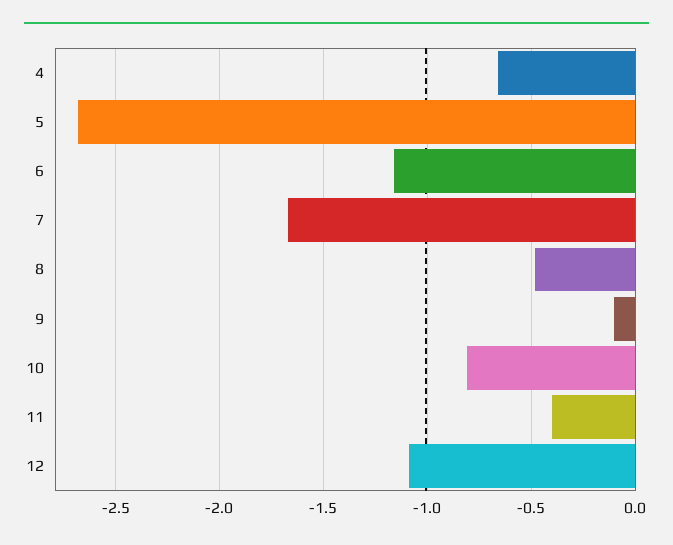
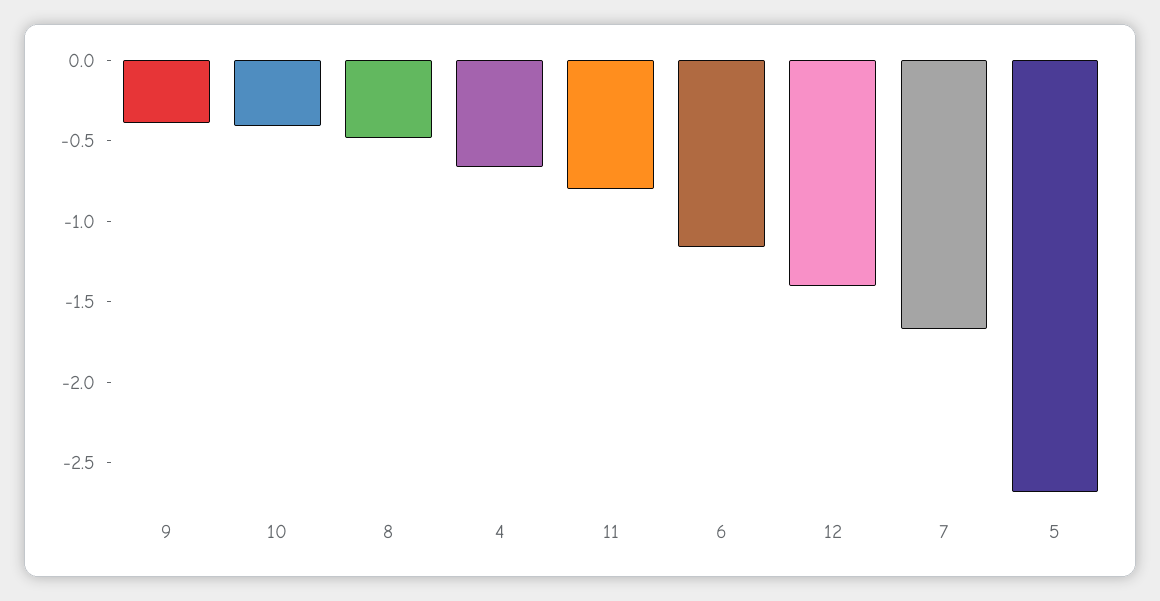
9: -0.1 -> -0.4
10: -0.8 -> -0.4
11: -0.4 -> -0.8
12: -1.1 -> -1.4

